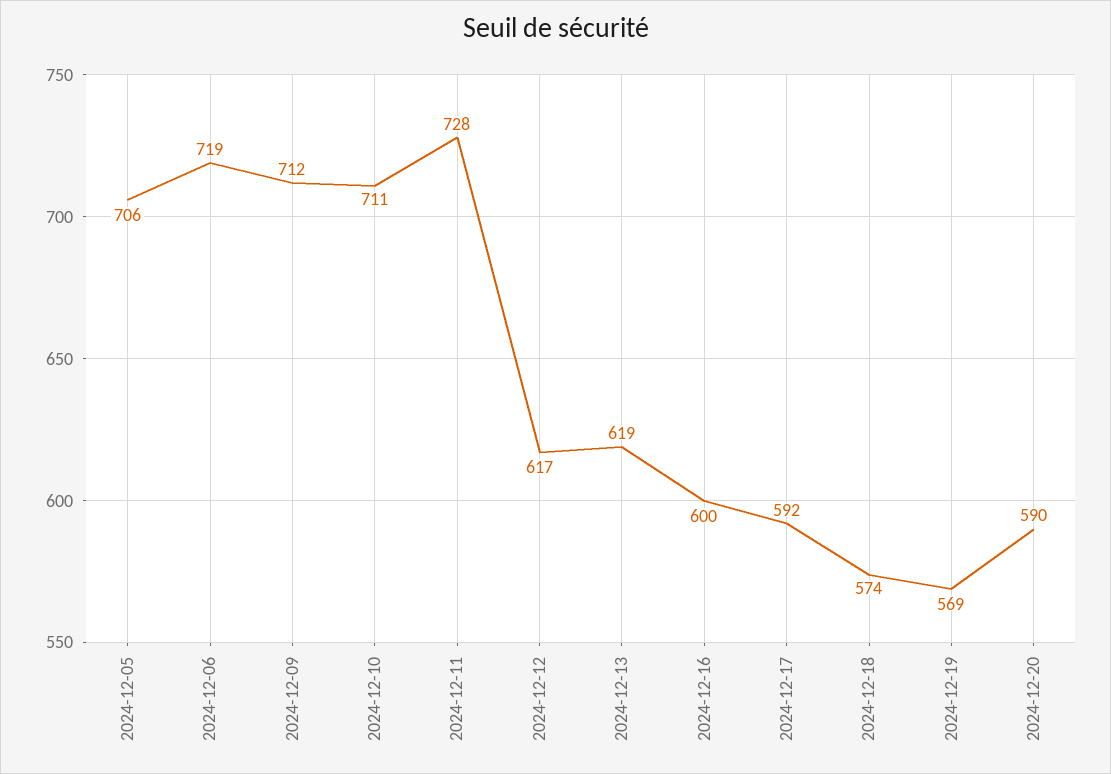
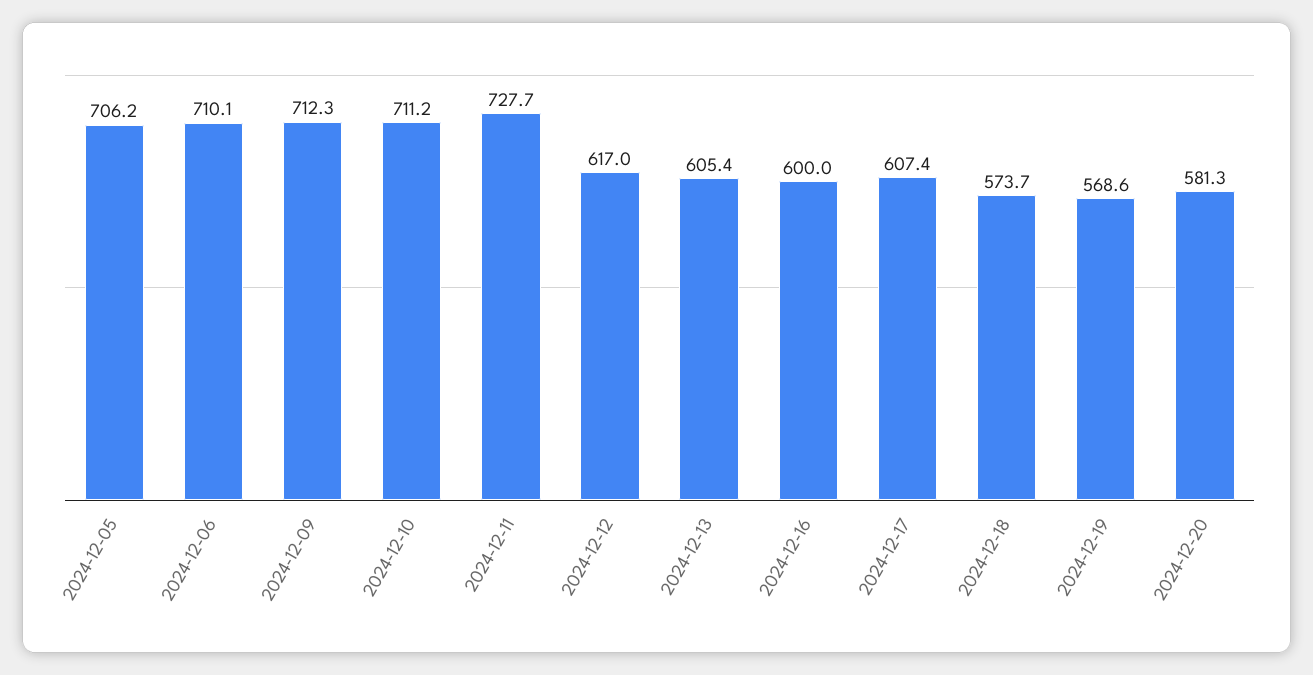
2024-12-06: 719 -> 710.1
2024-12-13: 619 -> 605.4
2024-12-17: 592 -> 607.4
2024-12-20: 590 -> 581.3

